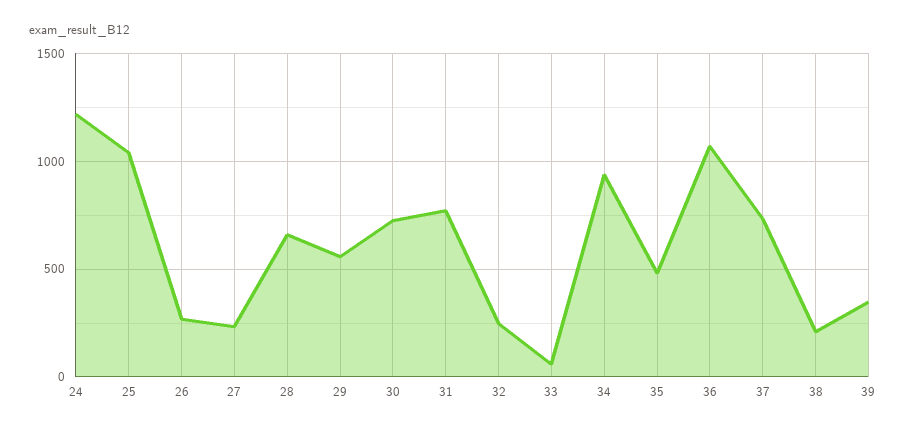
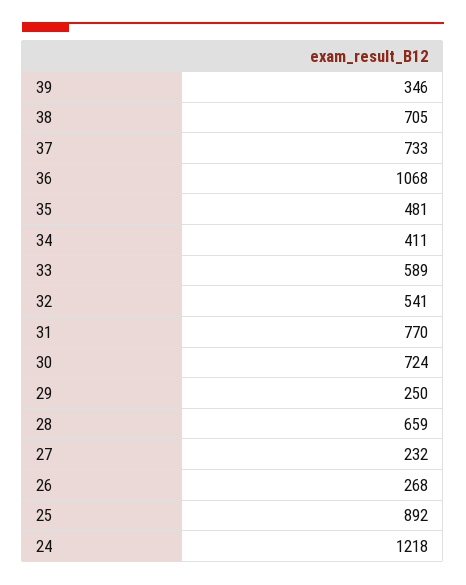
25: 1050 -> 892
29: 550 -> 250
32: 250 -> 541
33: 50 -> 589
34: 950 -> 411
38: 200 -> 705

